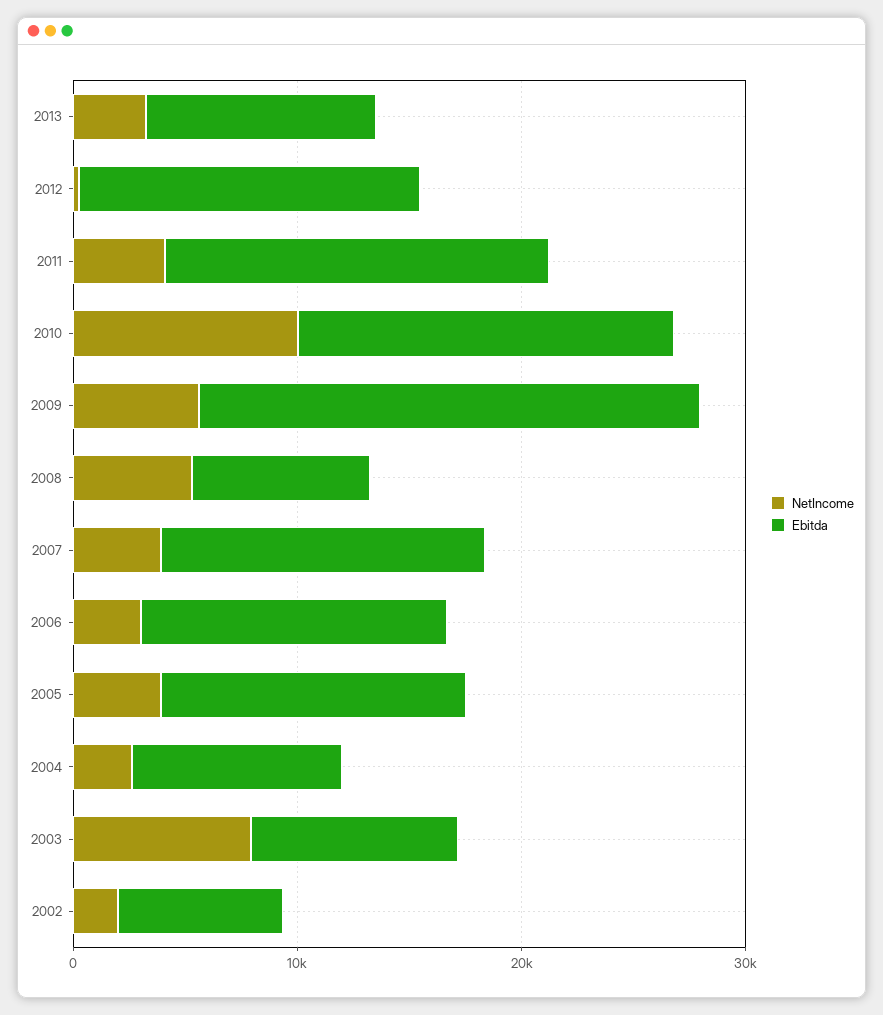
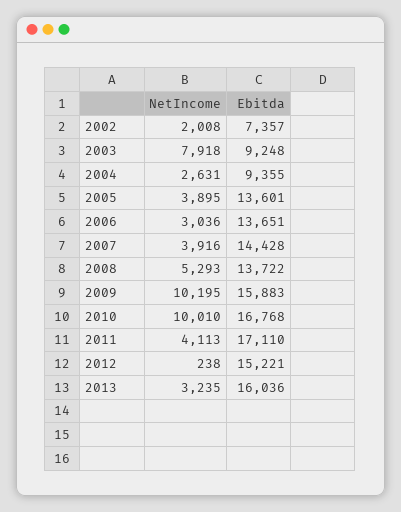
Ebitda, 2013: 10000 -> 16036
NetIncome, 2009: 6000 -> 10195
Ebitda, 2009: 22000 -> 15883
Ebitda, 2008: 8000 -> 13722

